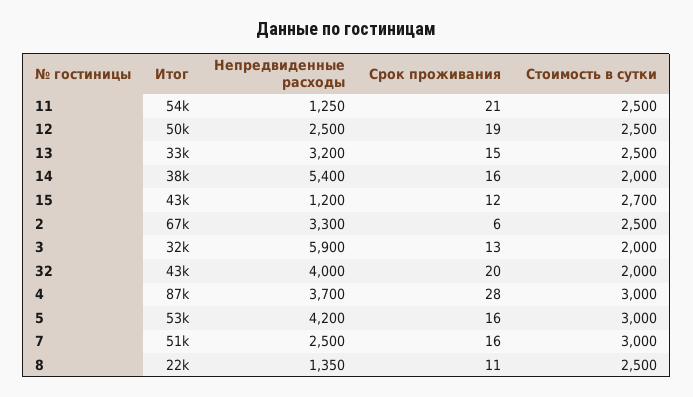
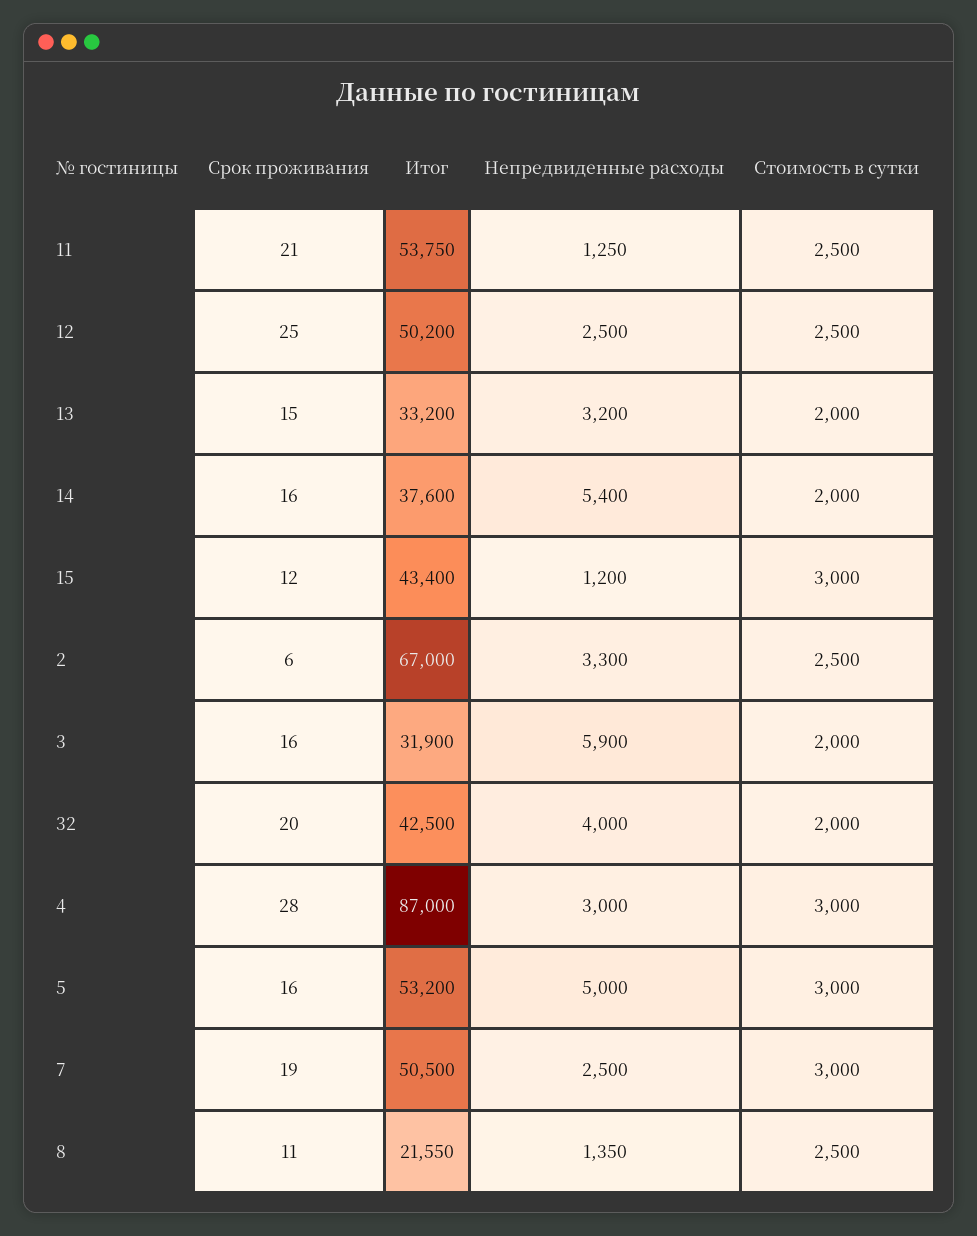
Срок проживания, 12: 19 -> 25
Стоимость в сутки, 13: 2500 -> 2000
Стоимость в сутки, 15: 2700 -> 3000
Срок проживания, 3: 13 -> 16
Непредвиденные расходы, 4: 3700 -> 3000
Непредвиденные расходы, 5: 4200 -> 5000
Срок проживания, 7: 16 -> 19

